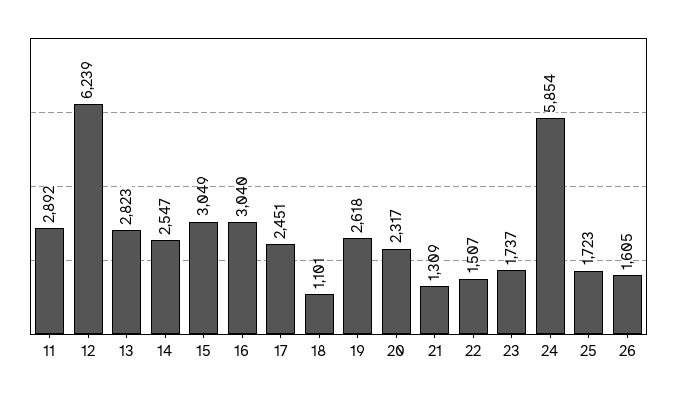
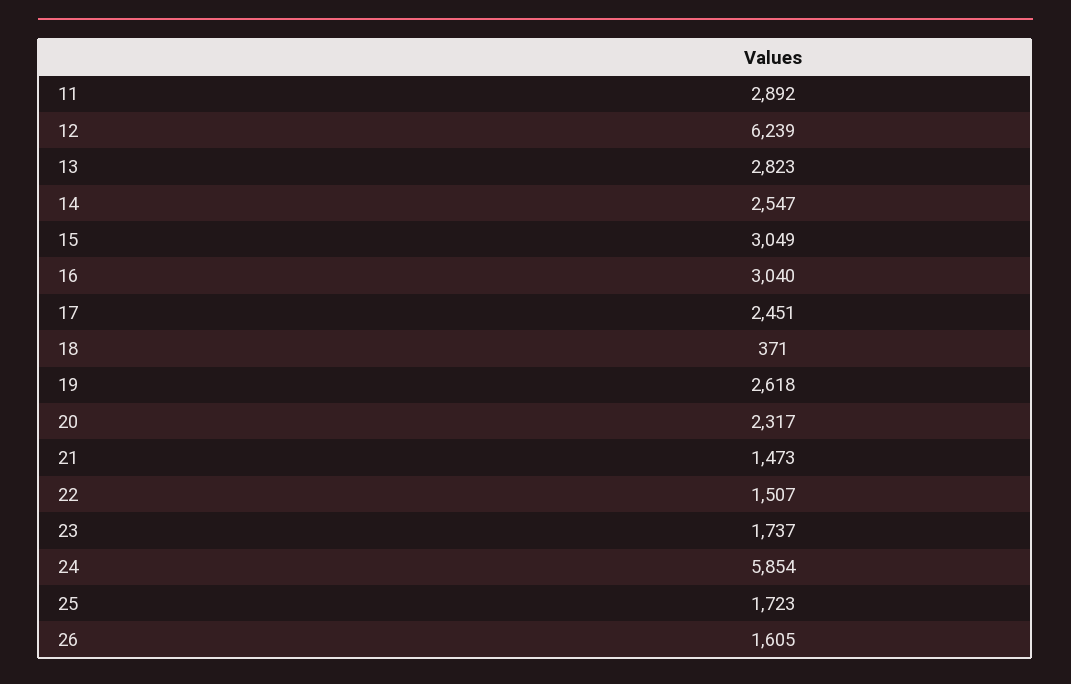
18: 1101 -> 371
21: 1309 -> 1473

